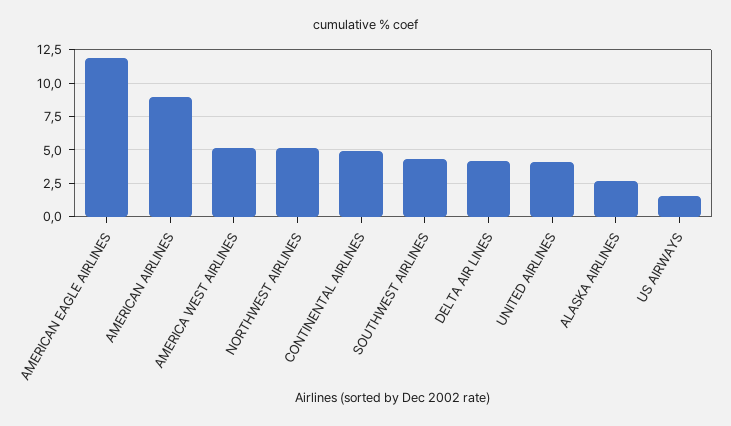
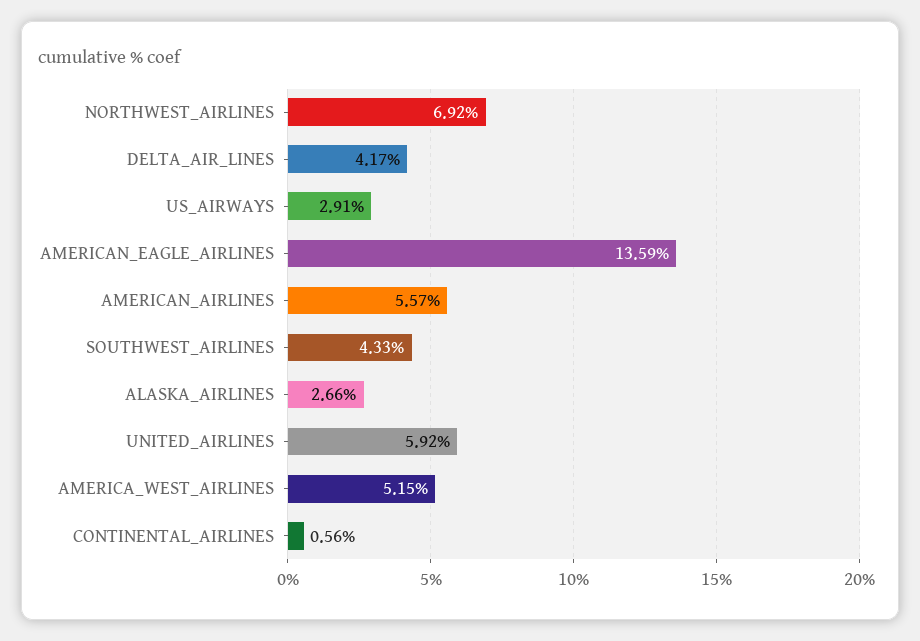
AMERICAN EAGLE AIRLINES: 12 -> 13.59
AMERICAN AIRLINES: 9 -> 5.57
NORTHWEST AIRLINES: 5 -> 6.92
CONTINENTAL AIRLINES: 5 -> 0.56
UNITED AIRLINES: 4 -> 5.92
US AIRWAYS: 1.5 -> 2.91

